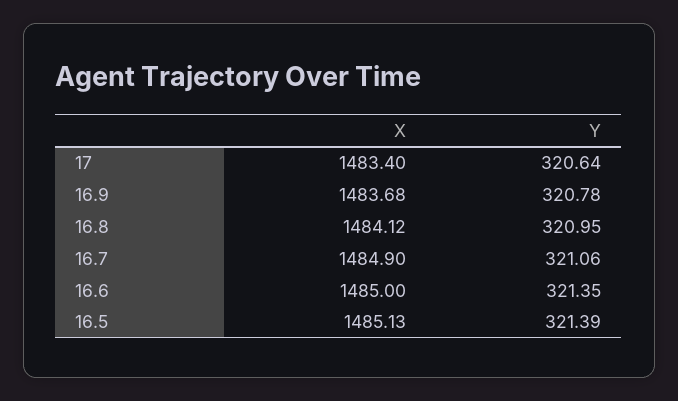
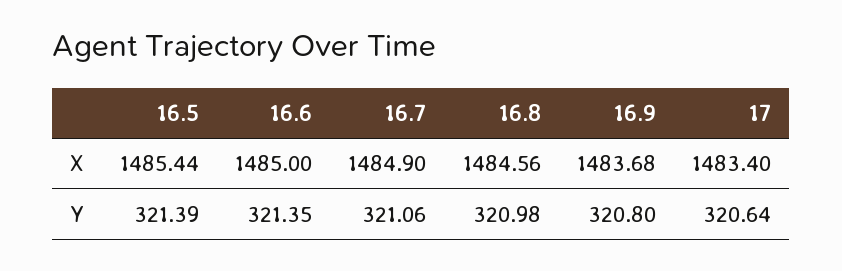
Y, 16.9: 320.78 -> 320.8
X, 16.8: 1484.12 -> 1484.56
Y, 16.8: 320.95 -> 320.98
X, 16.5: 1485.13 -> 1485.44

